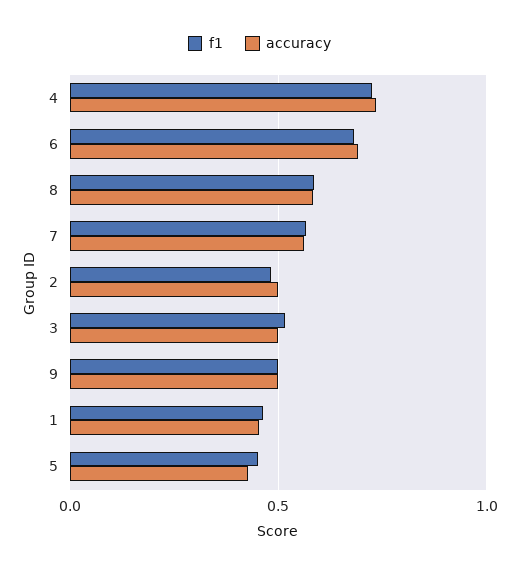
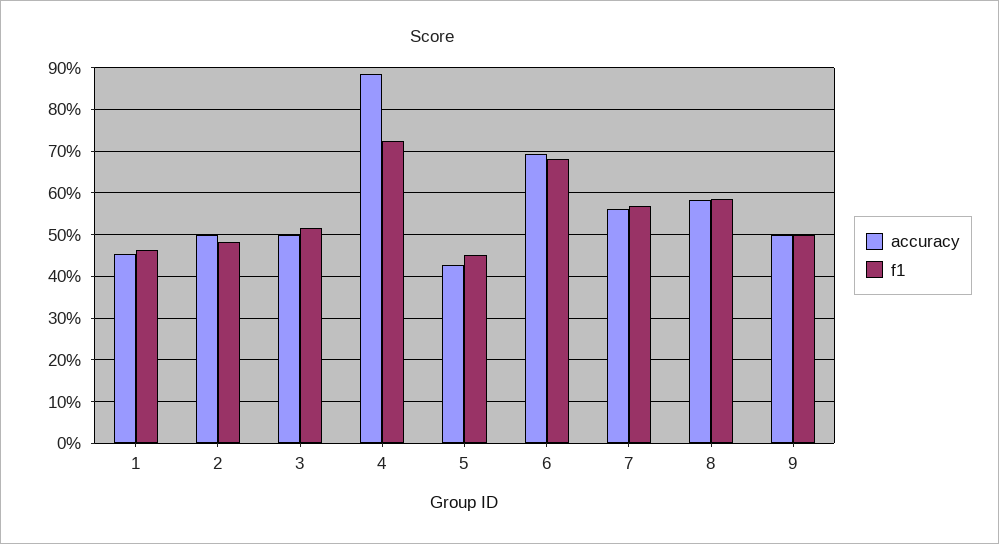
accuracy, 4: 0.75 -> 0.88

